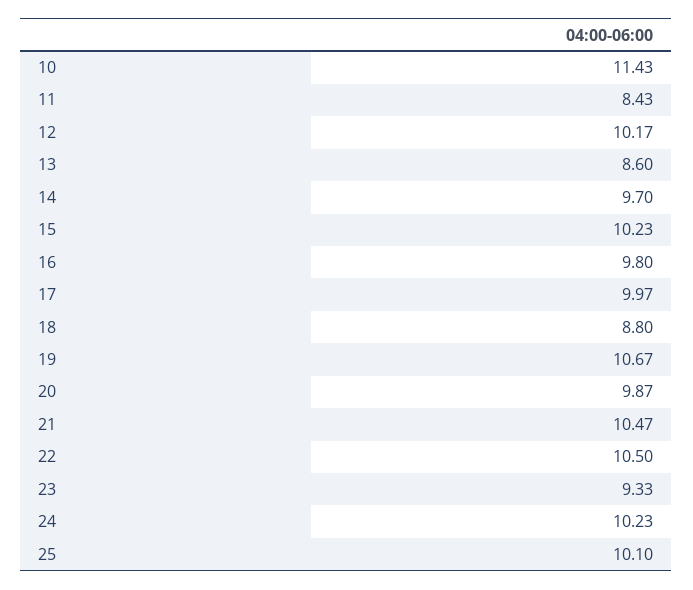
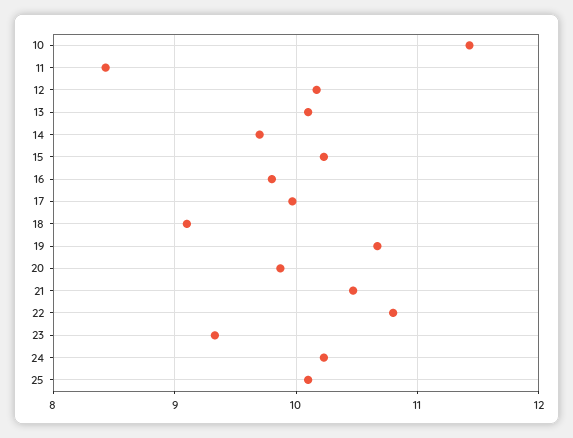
13: 8.6 -> 10.1
18: 8.8 -> 9.1
22: 10.5 -> 10.8

